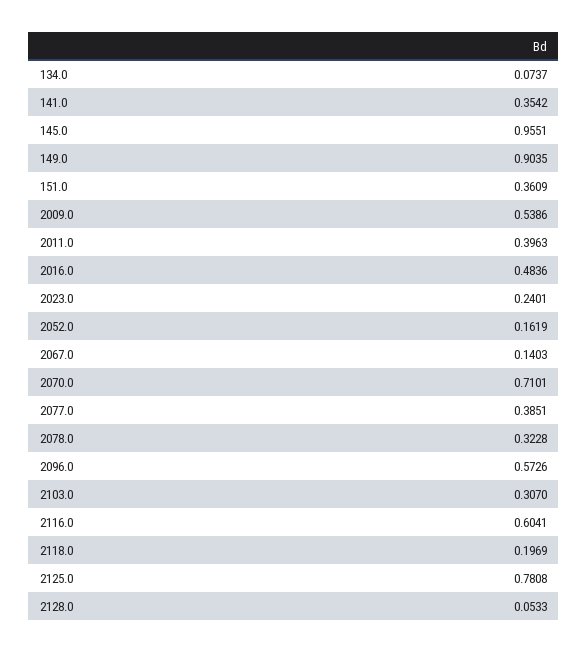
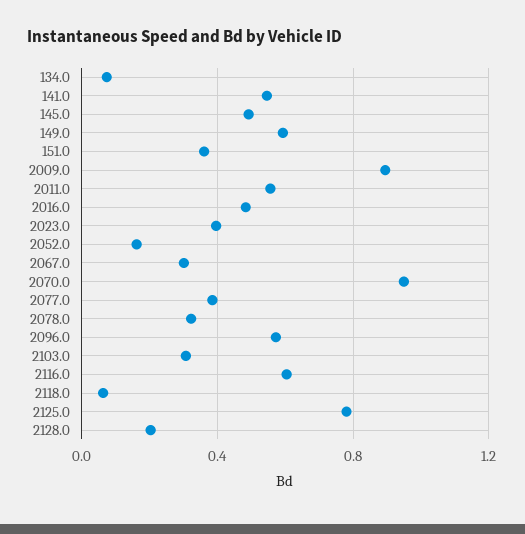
141.0: 0.3542 -> 0.55
145.0: 0.9551 -> 0.5
149.0: 0.9035 -> 0.6
2009.0: 0.5386 -> 0.9
2011.0: 0.3963 -> 0.55
2023.0: 0.2401 -> 0.4
2067.0: 0.1403 -> 0.3
2070.0: 0.7101 -> 0.95
2118.0: 0.1969 -> 0.05
2128.0: 0.0533 -> 0.2

